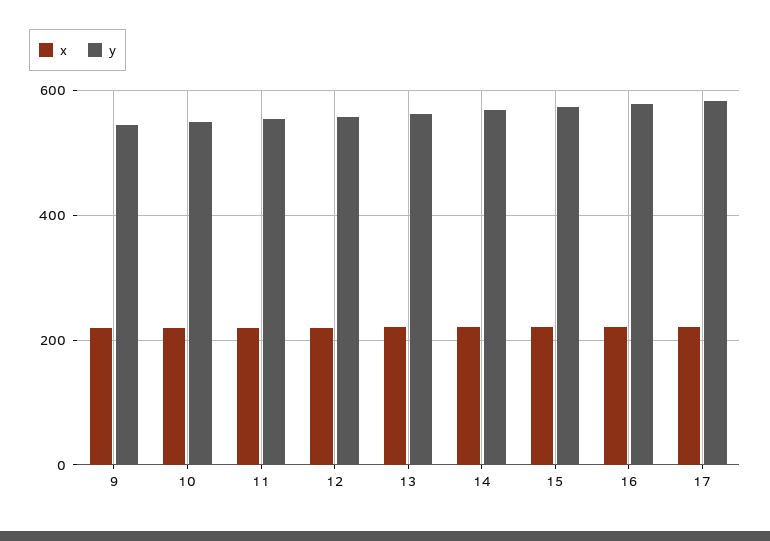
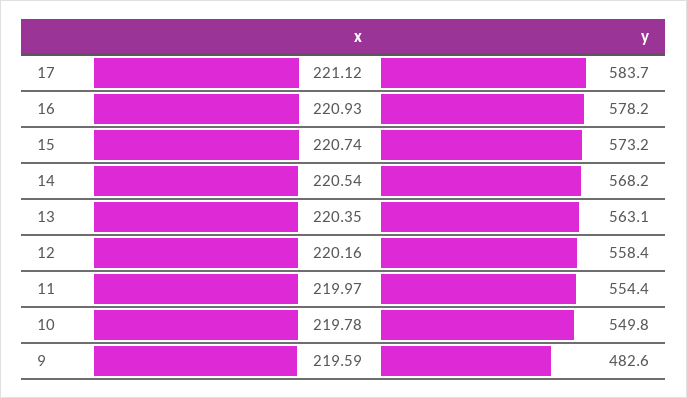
y, 9: 540 -> 482.6

